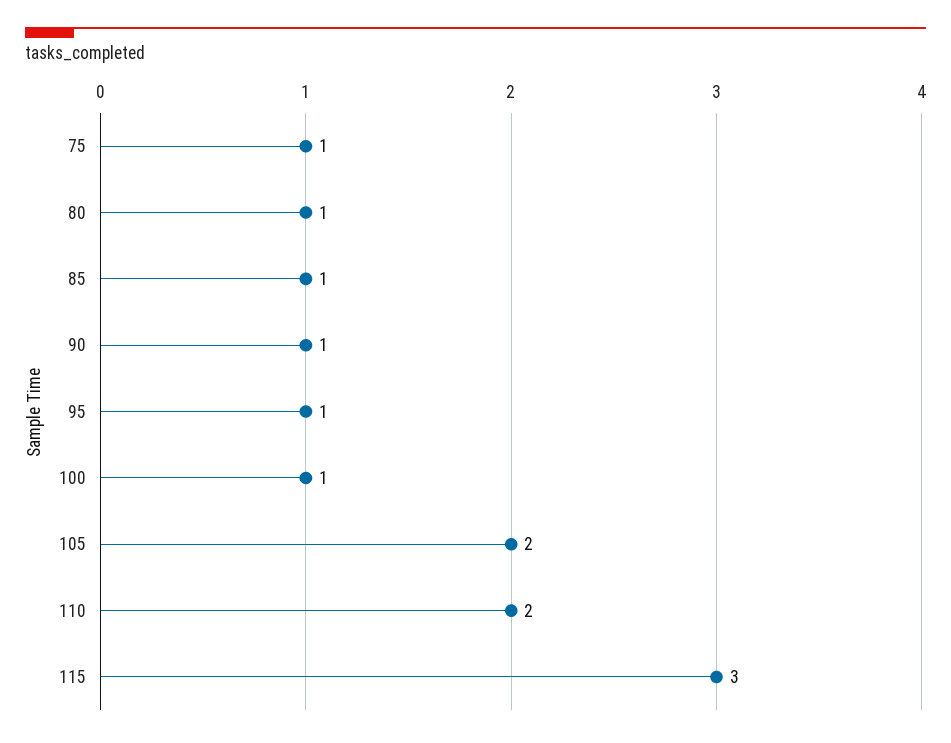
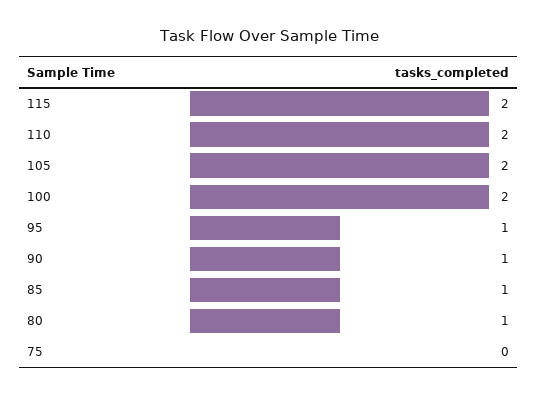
75: 1 -> 0
100: 1 -> 2
115: 3 -> 2

